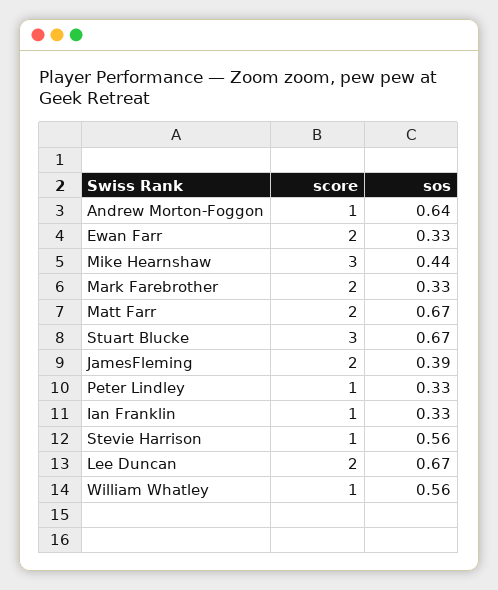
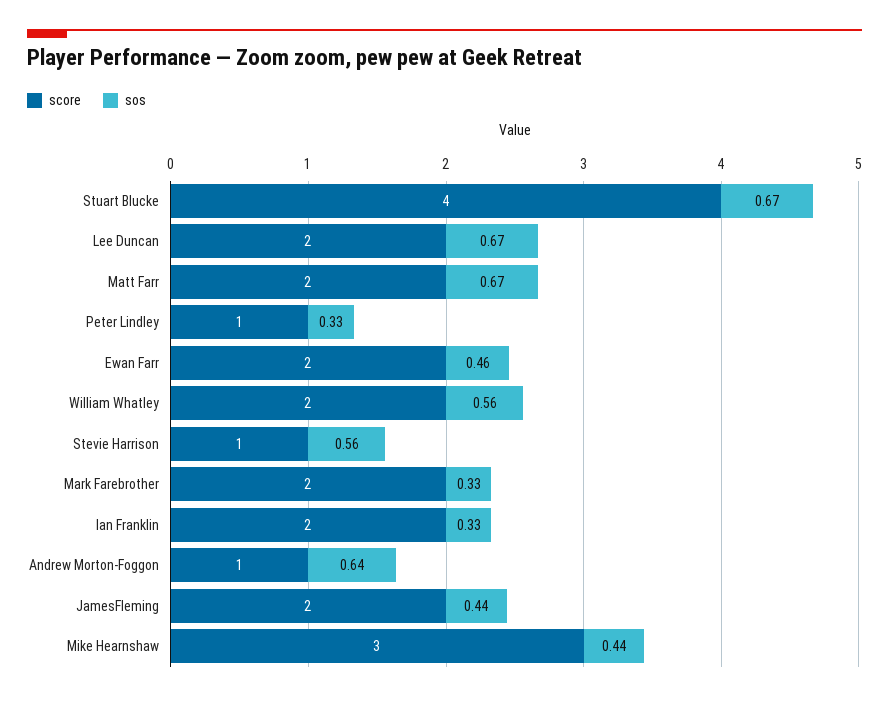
sos, Ewan Farr: 0.33 -> 0.46
score, Stuart Blucke: 3 -> 4
sos, JamesFleming: 0.39 -> 0.44
score, Ian Franklin: 1 -> 2
score, William Whatley: 1 -> 2

